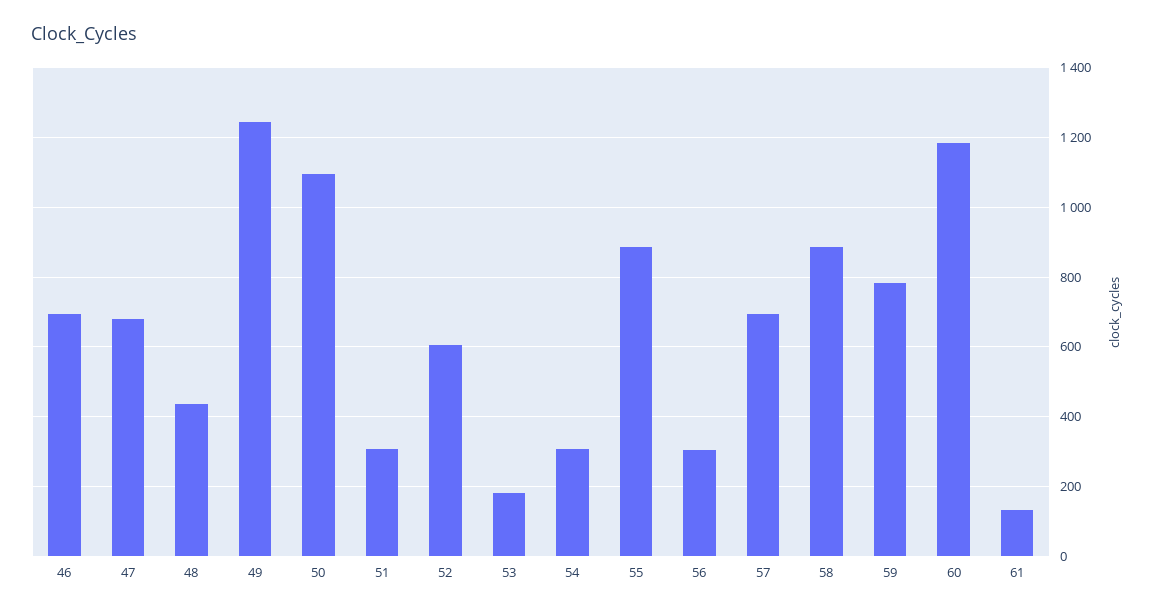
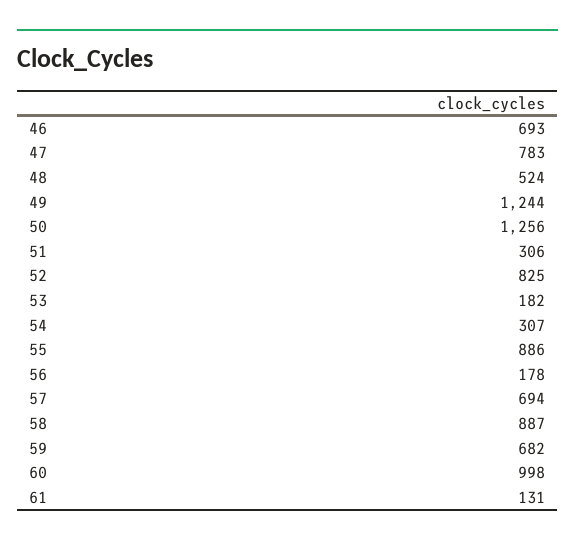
47: 680 -> 783
48: 440 -> 524
50: 1100 -> 1256
52: 600 -> 825
56: 300 -> 178
59: 780 -> 682
60: 1180 -> 998

